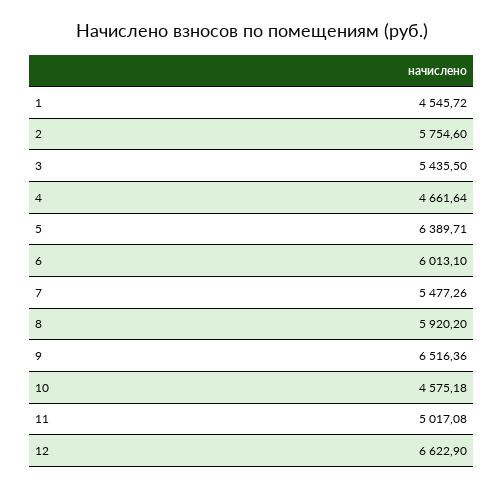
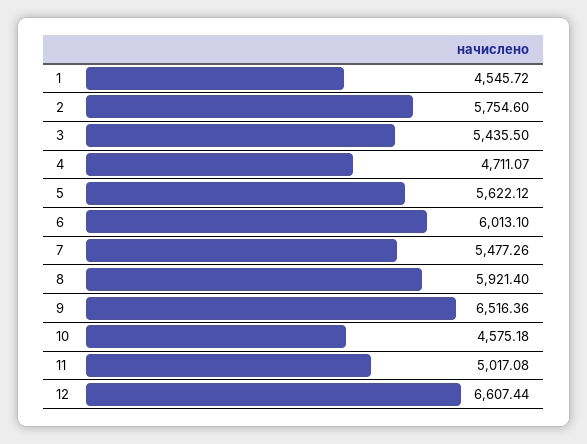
4: 4661.64 -> 4711.07
5: 6389.71 -> 5622.12
8: 5920.2 -> 5921.4
12: 6622.9 -> 6607.44

